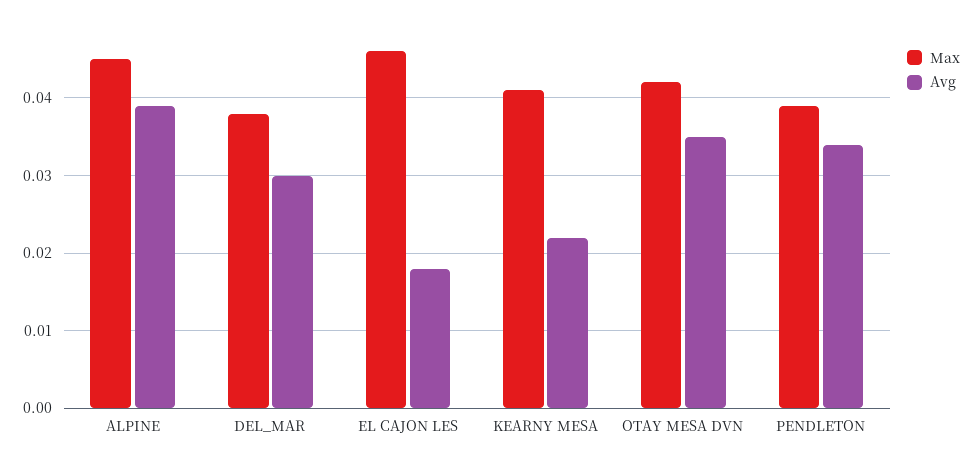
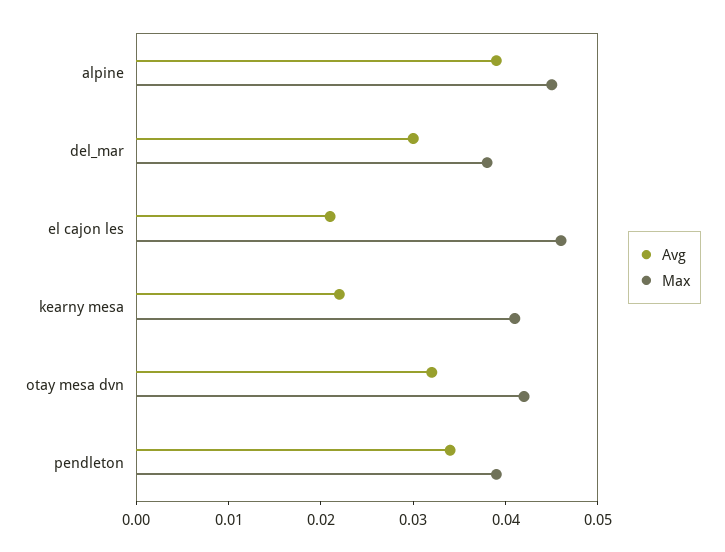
Avg, EL CAJON LES: 0.018 -> 0.021
Avg, OTAY MESA DVN: 0.035 -> 0.032

